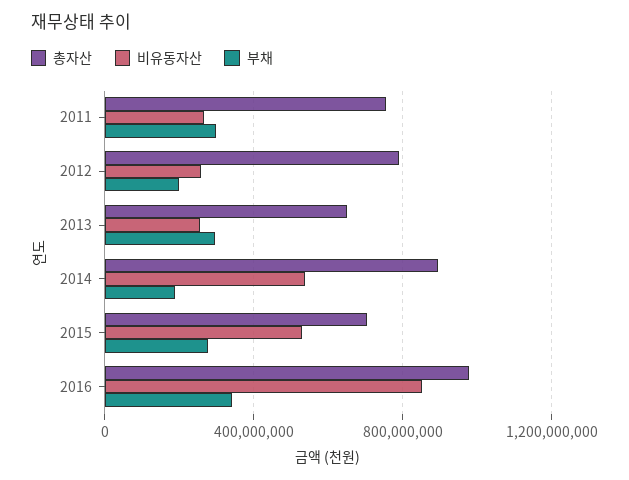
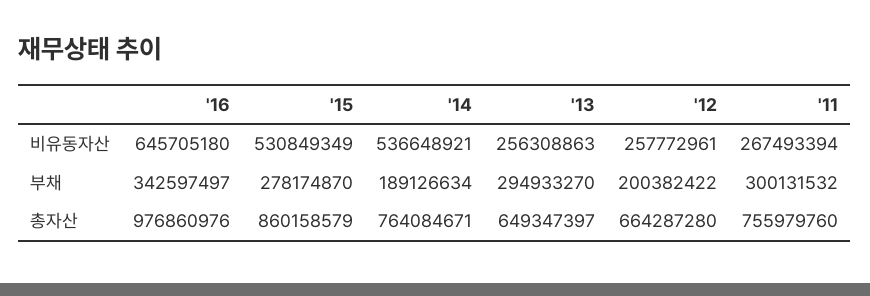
총자산, 2012: 800000000 -> 664287280
총자산, 2014: 900000000 -> 764084671
총자산, 2015: 700000000 -> 860158579
비유동자산, 2016: 850000000 -> 645705180

